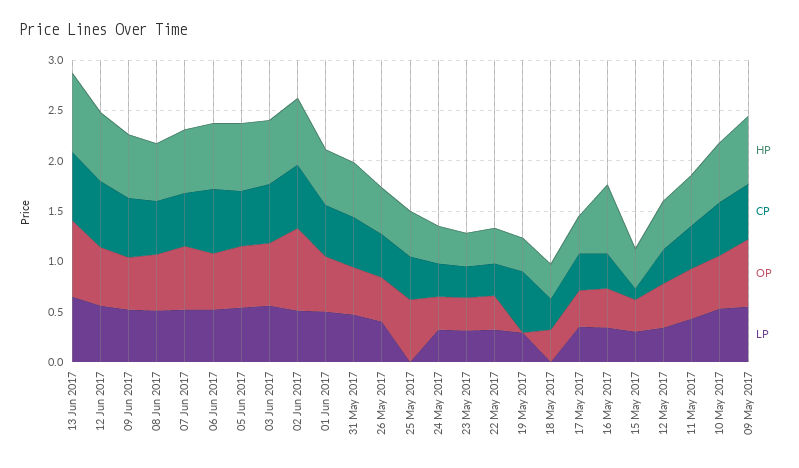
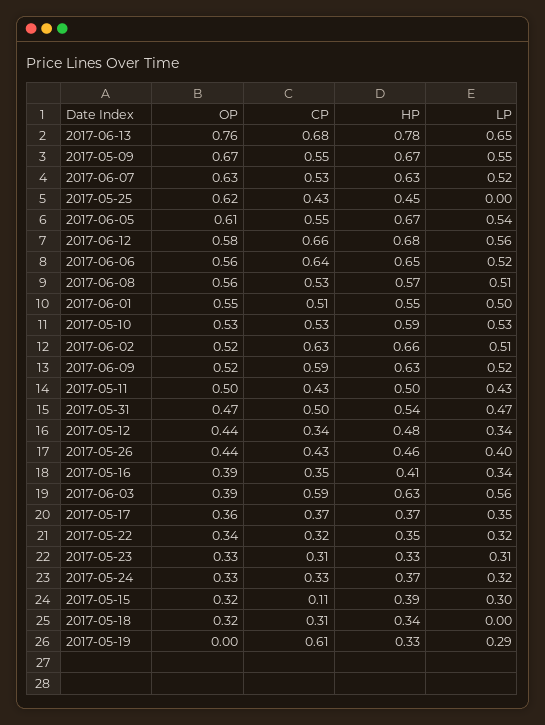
OP, 03 Jun 2017: 0.6 -> 0.39
OP, 02 Jun 2017: 0.8 -> 0.52
HP, 16 May 2017: 0.7 -> 0.41

